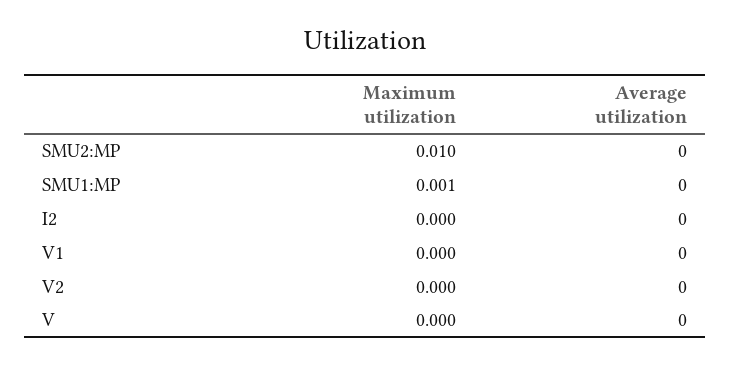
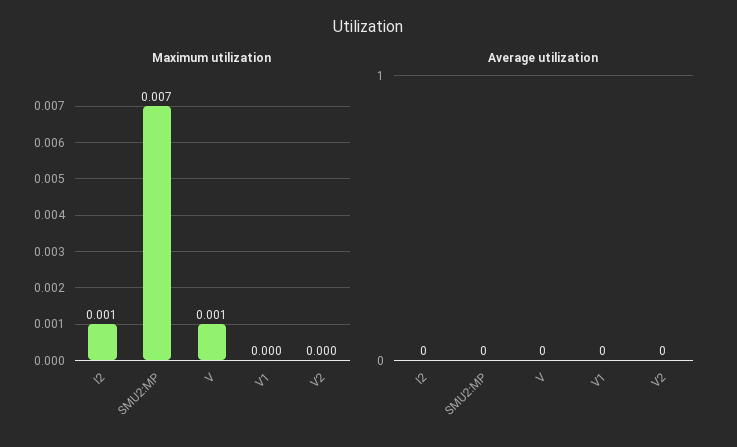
Maximum utilization, SMU2:MP: 0.01 -> 0.007
Maximum utilization, SMU1:MP: 0.001 -> none
Average utilization, SMU1:MP: 0 -> none
Maximum utilization, I2: 0 -> 0.001
Maximum utilization, V: 0 -> 0.001

